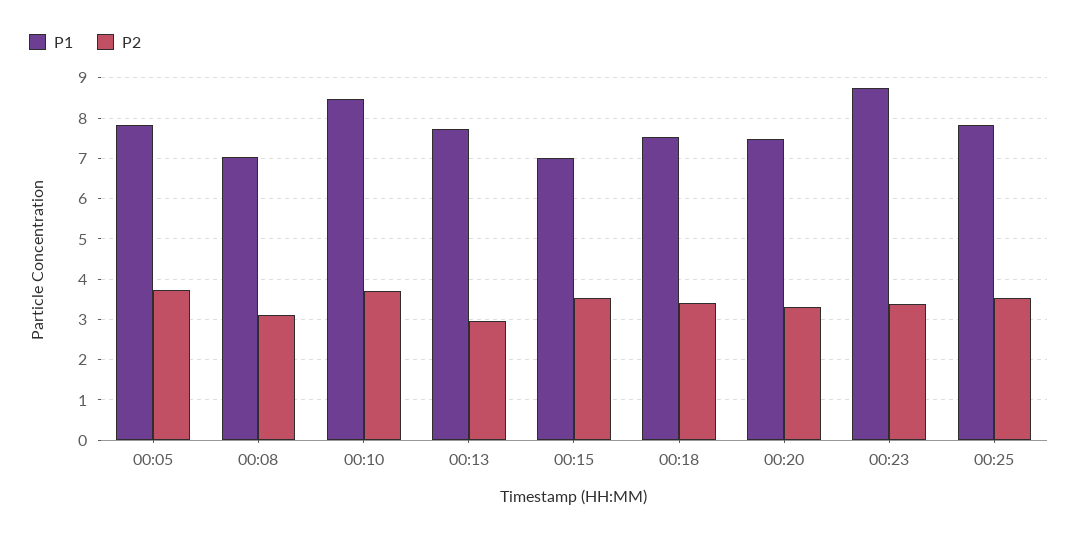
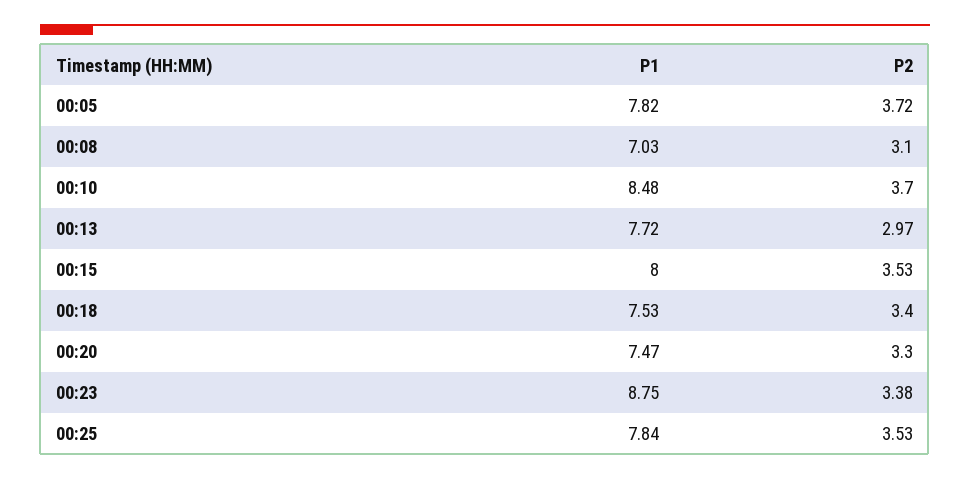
P1, 00:15: 7 -> 8

